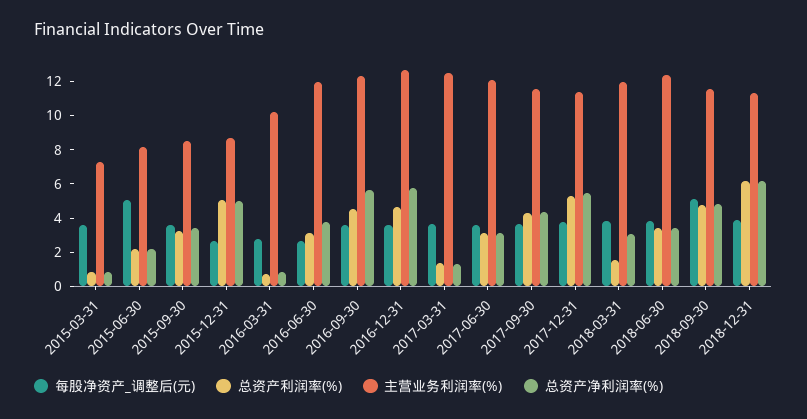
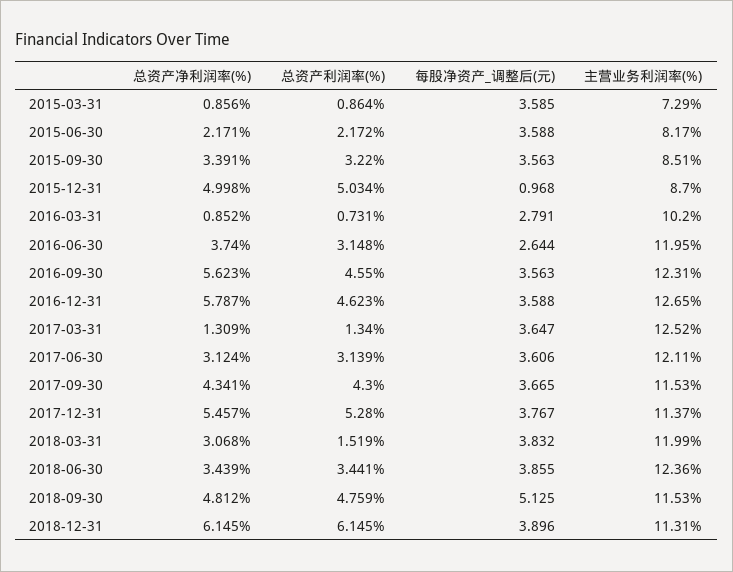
每股净资产_调整后(元), 2015-06-30: 5 -> 3.588
每股净资产_调整后(元), 2015-12-31: 2.5 -> 0.968

